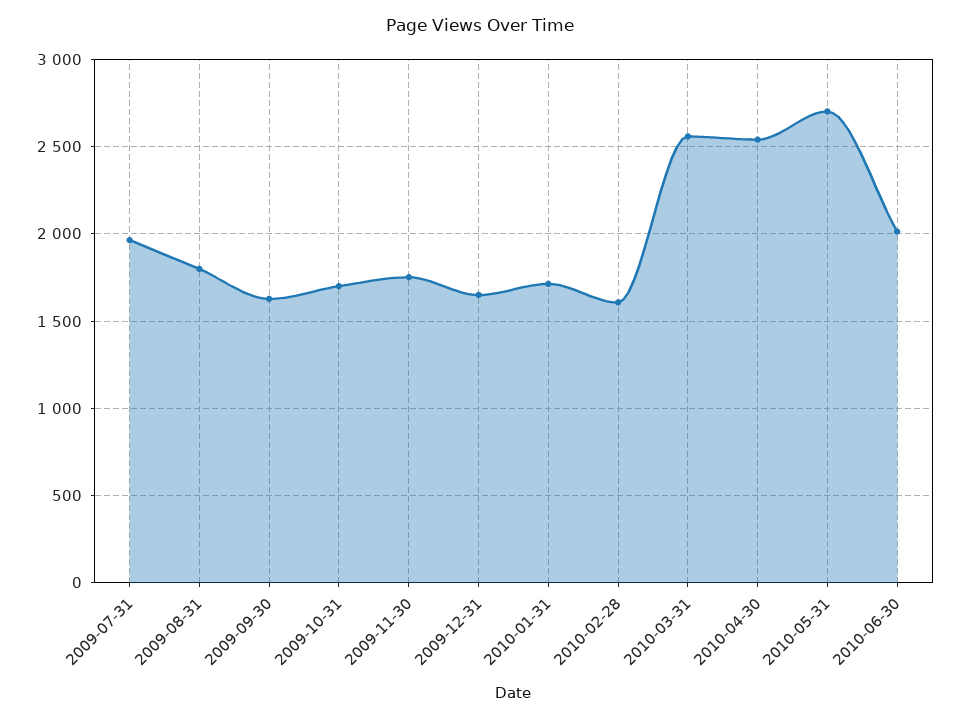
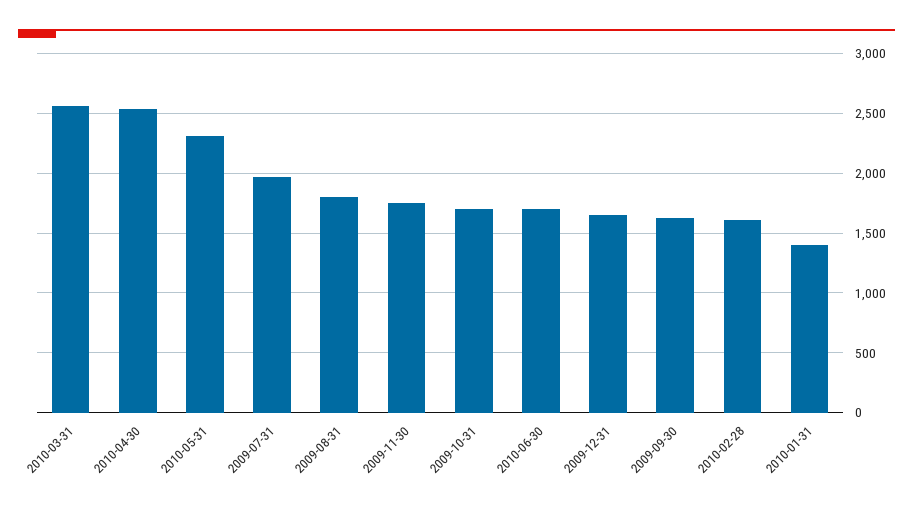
2010-01-31: 1700 -> 1400
2010-05-31: 2700 -> 2300
2010-06-30: 2000 -> 1700

